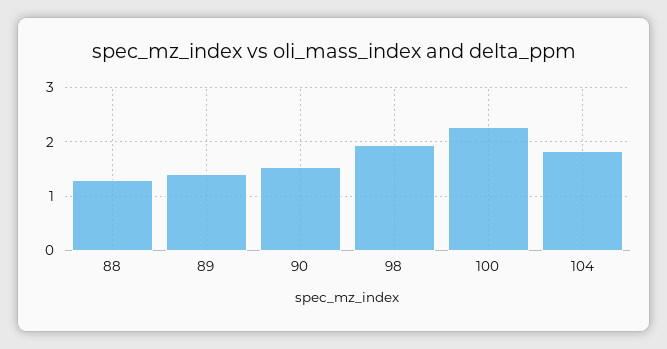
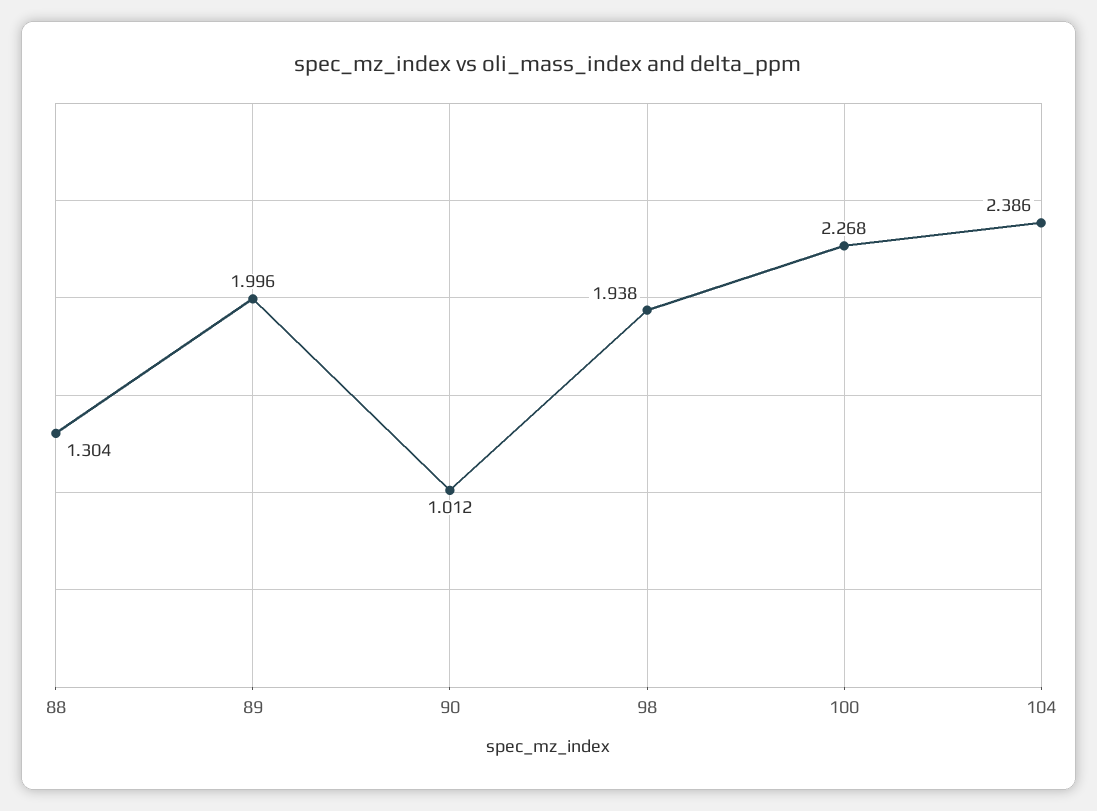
89: 1.4 -> 1.996
90: 1.6 -> 1.012
104: 1.8 -> 2.386

